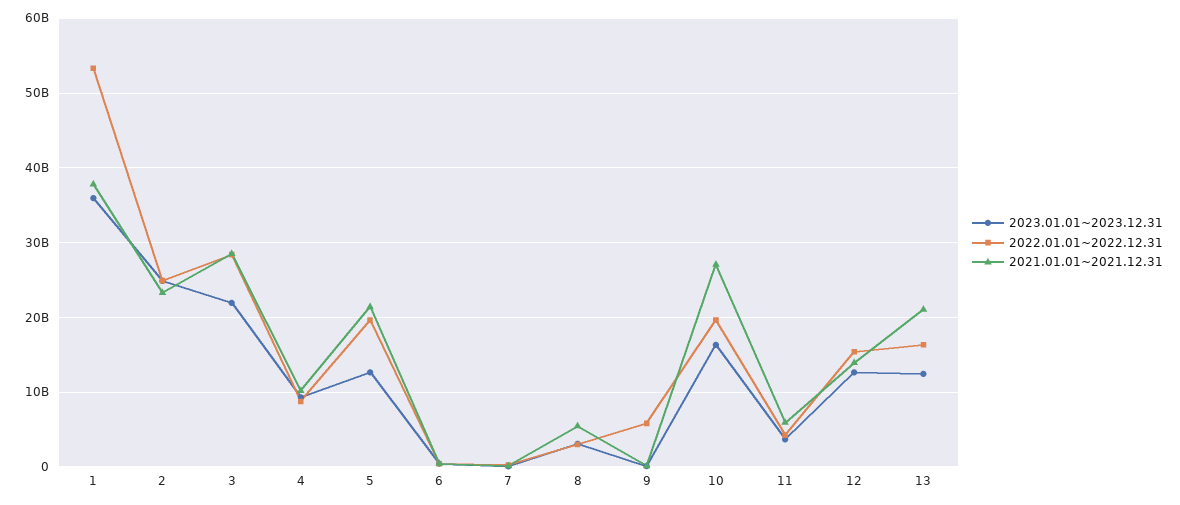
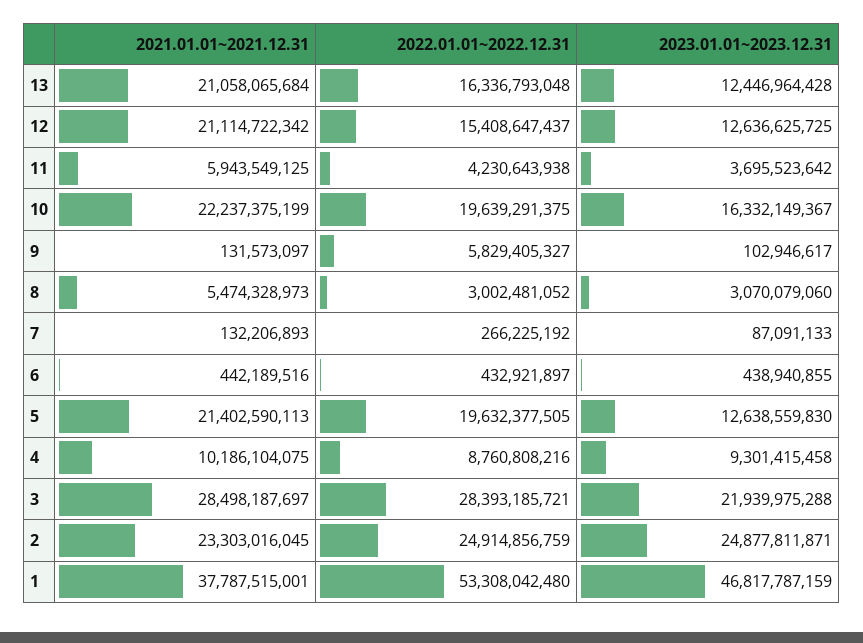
2023.01.01~2023.12.31, 1: 36000000000 -> 46817787159
2021.01.01~2021.12.31, 10: 27000000000 -> 22237375199
2021.01.01~2021.12.31, 12: 14000000000 -> 21114722342

